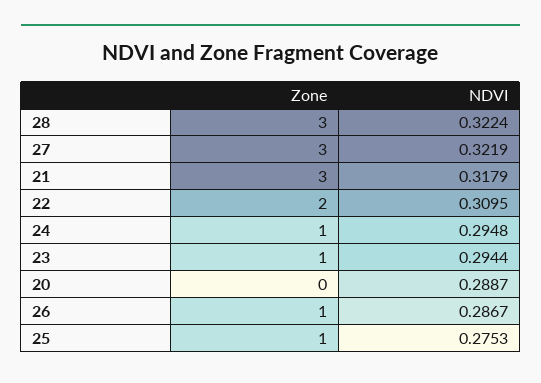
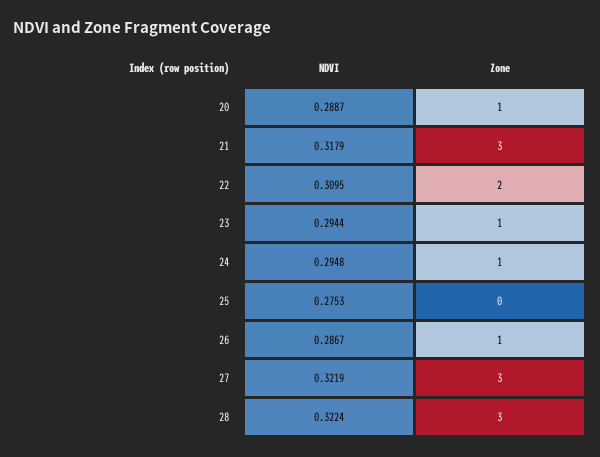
Zone, 20: 0 -> 1
Zone, 25: 1 -> 0

